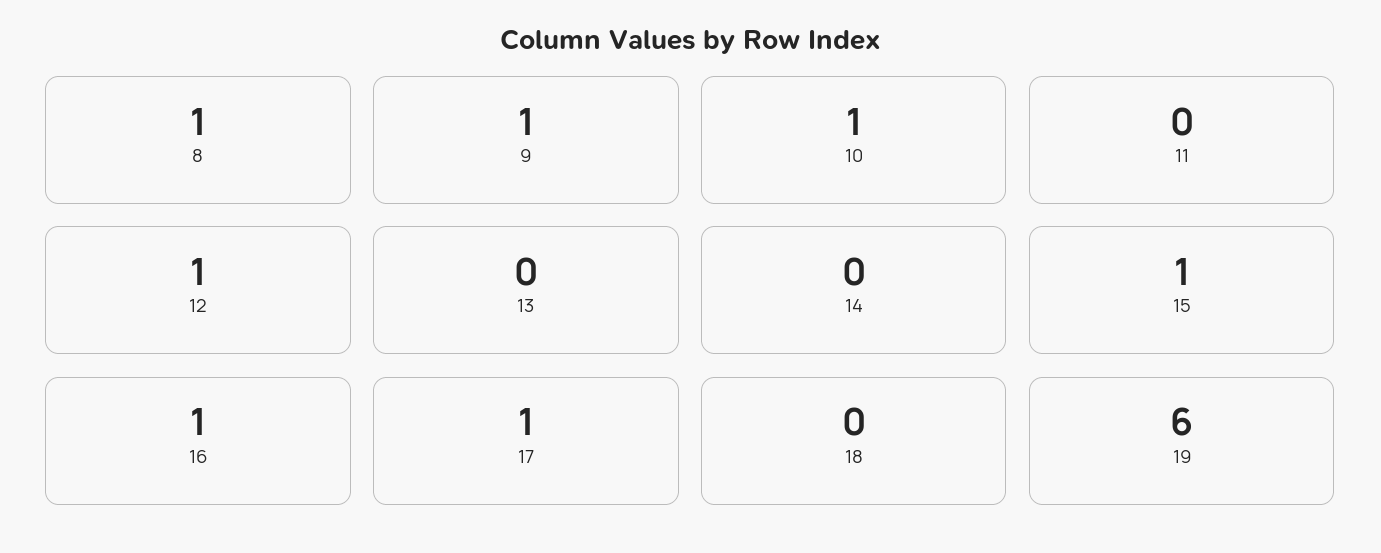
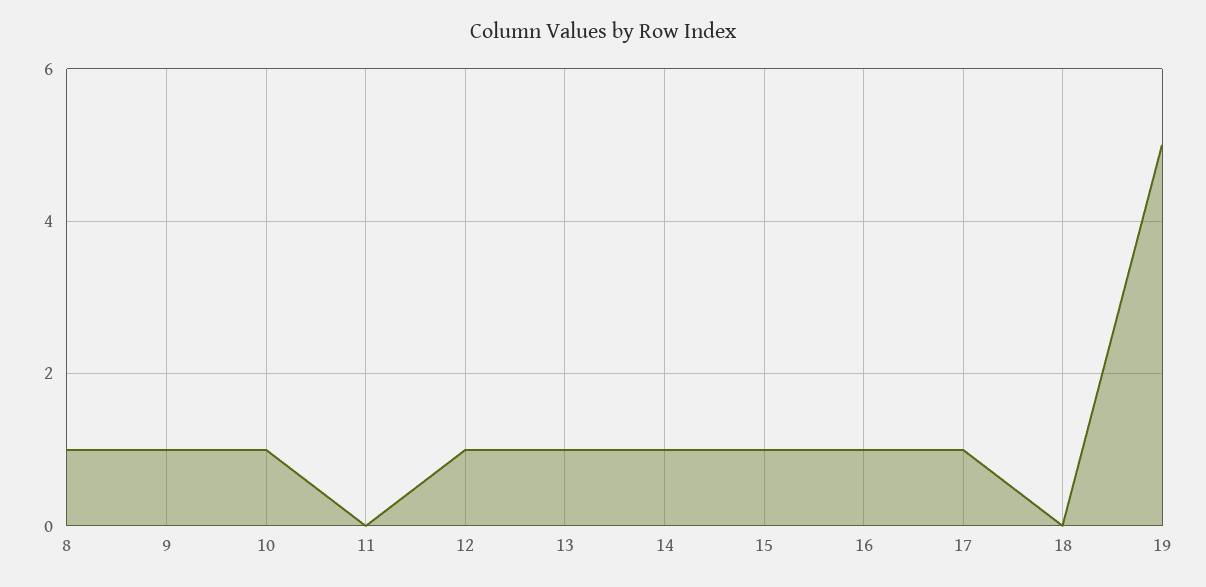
13: 0 -> 1
14: 0 -> 1
19: 6 -> 5

